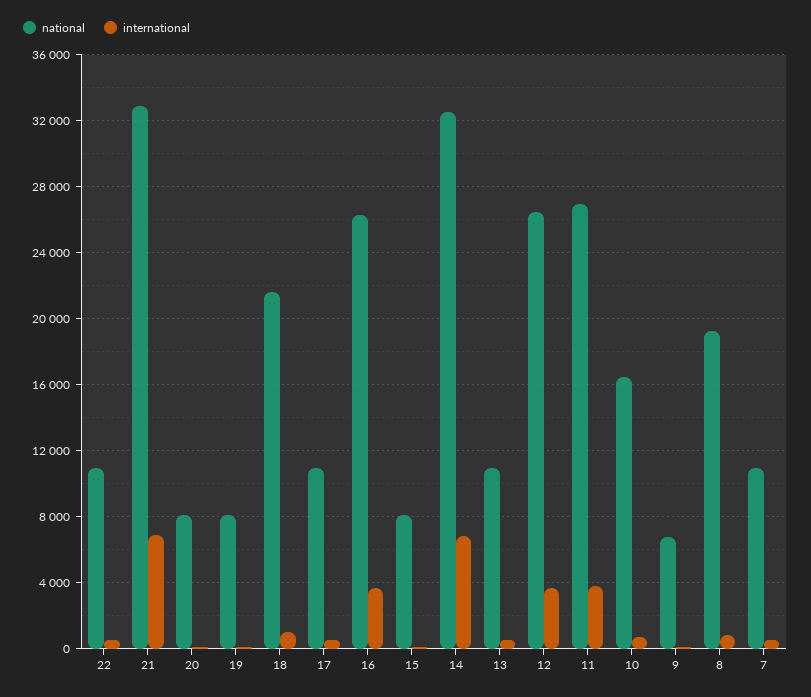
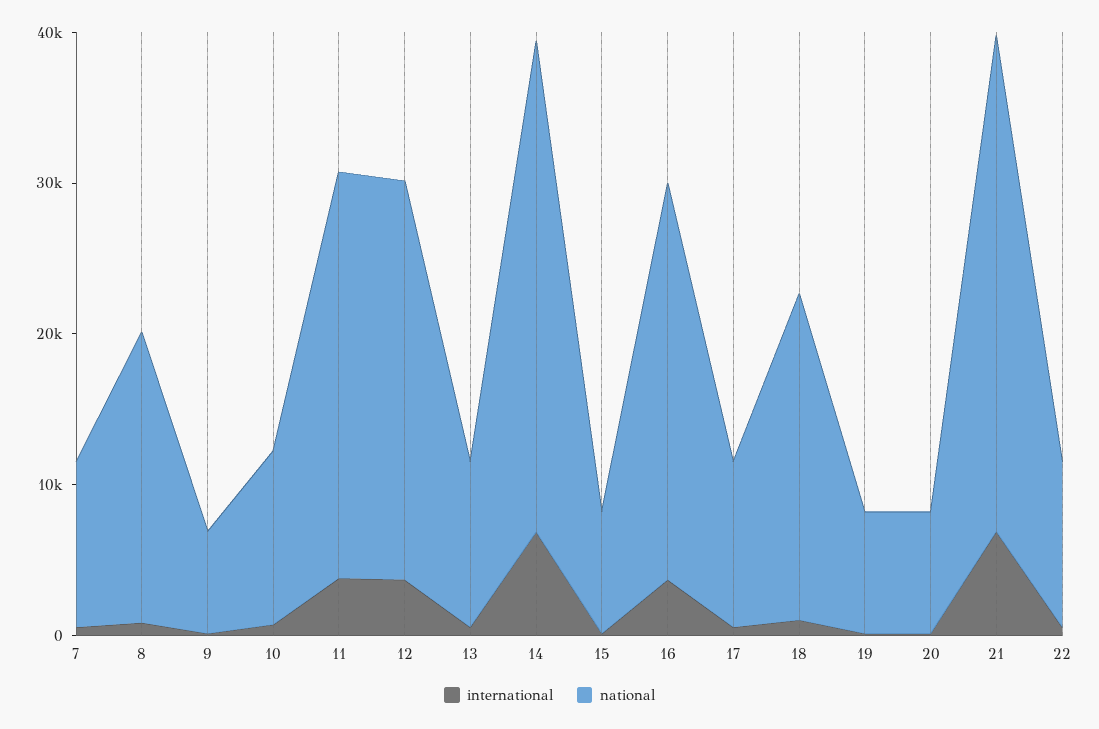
national, 10: 16500 -> 12000

